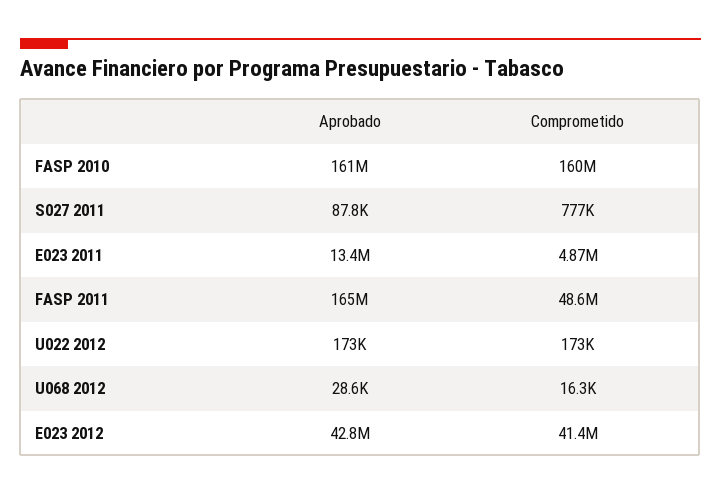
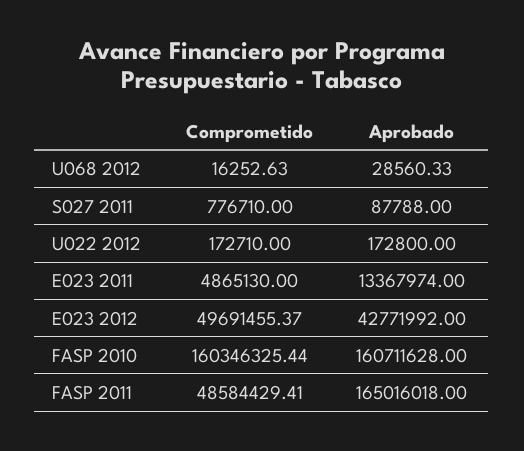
Comprometido, E023 2012: 41400000 -> 49691455.37

